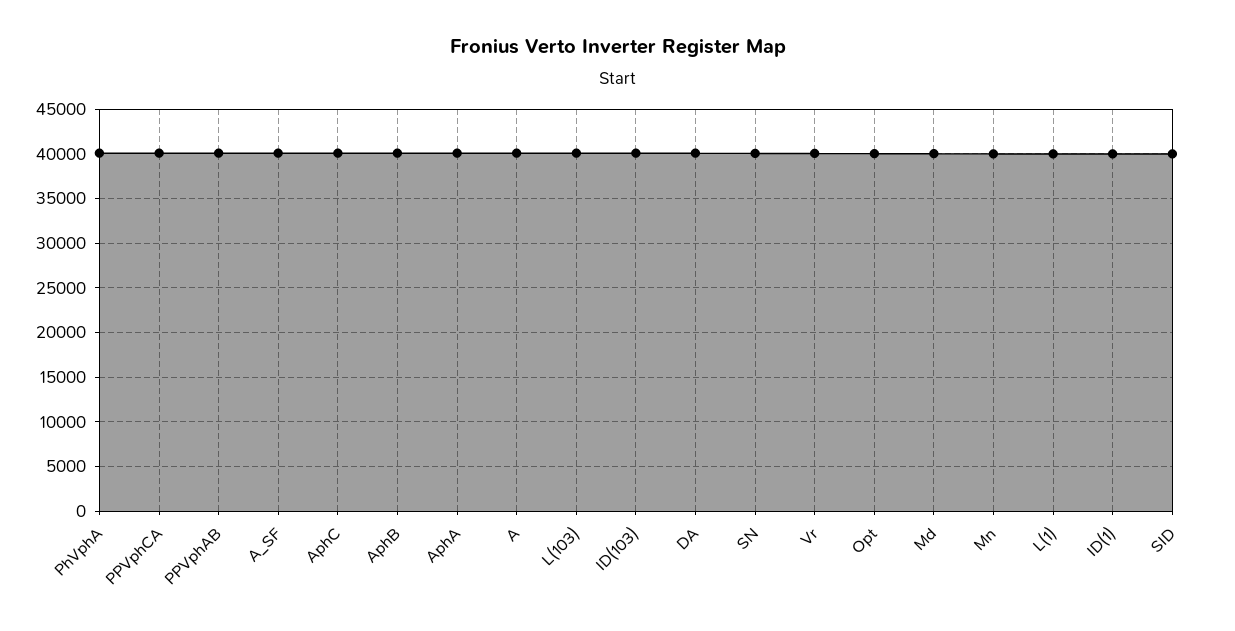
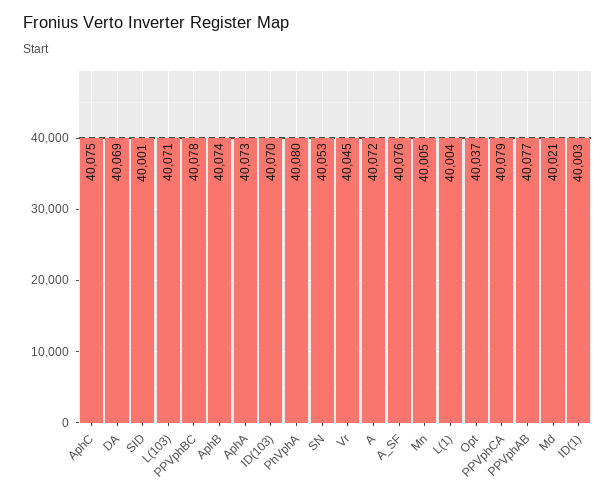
PPVphBC: none -> 40078

